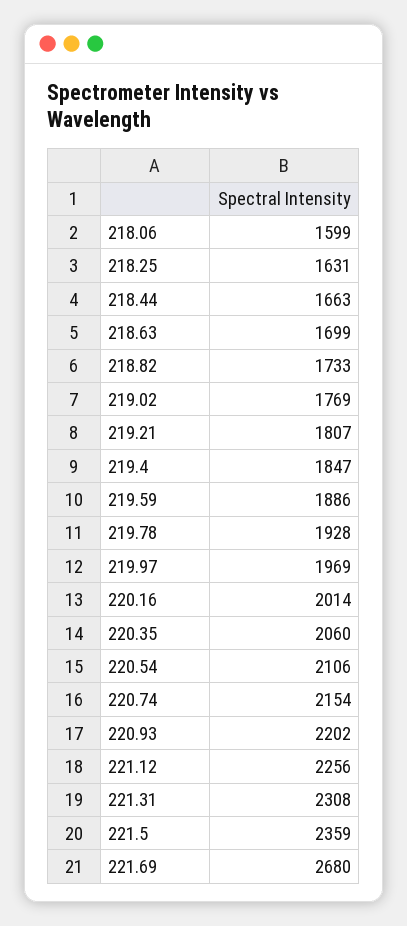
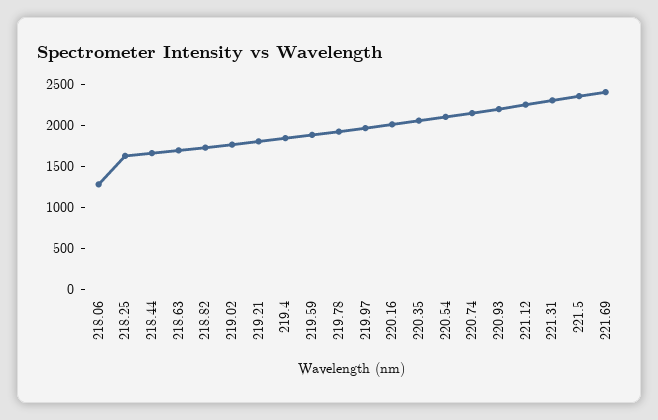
218.06: 1599 -> 1300
221.69: 2680 -> 2400

